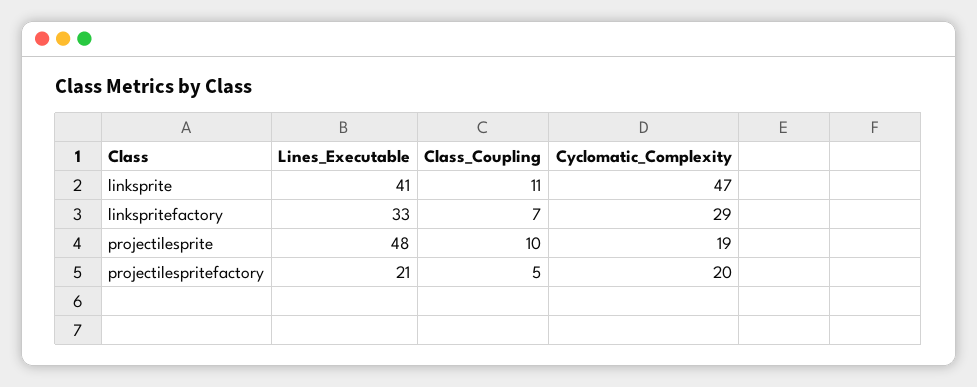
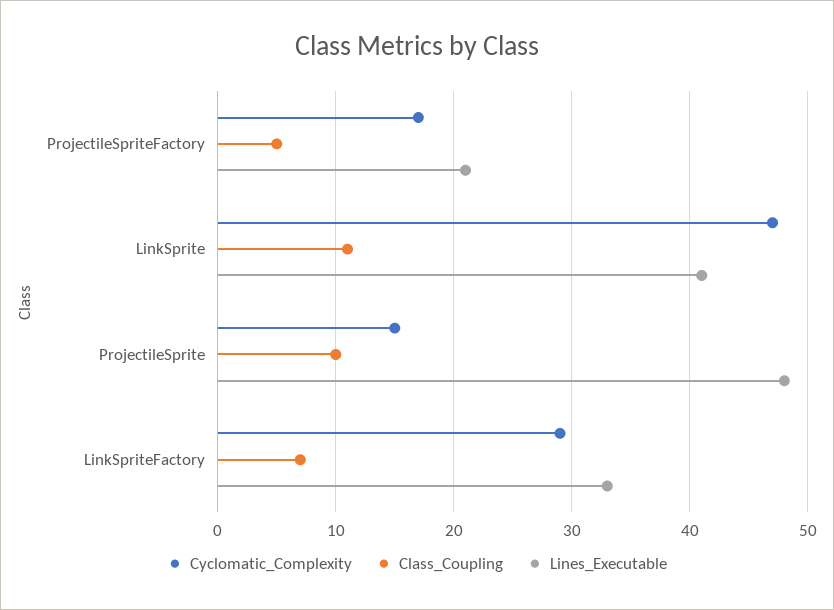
Cyclomatic_Complexity, projectilesprite: 19 -> 15
Cyclomatic_Complexity, projectilespritefactory: 20 -> 17

